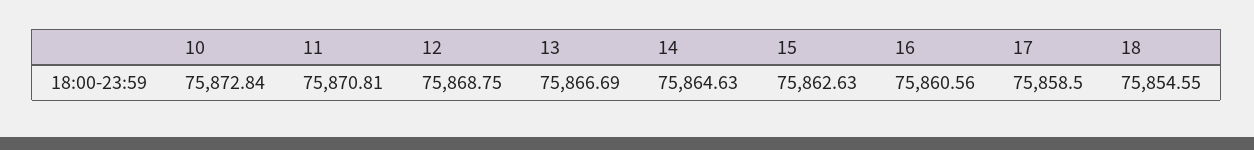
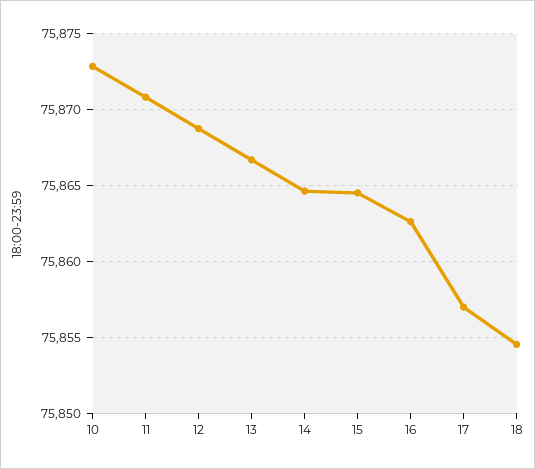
15: 75862.63 -> 75864.5
16: 75860.56 -> 75862.5
17: 75858.5 -> 75857

